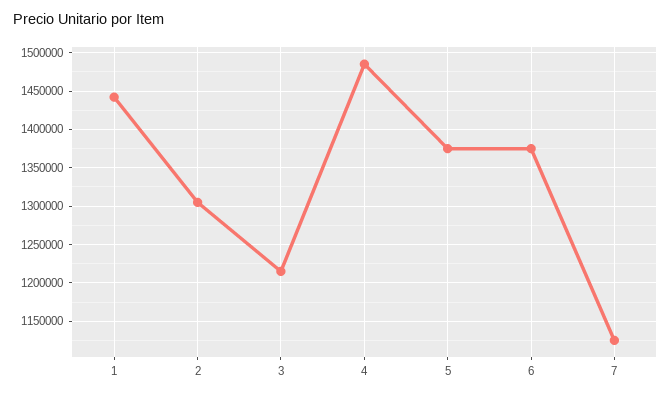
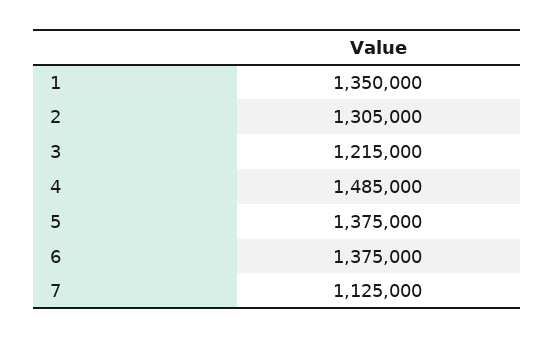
1: 1440000 -> 1350000

